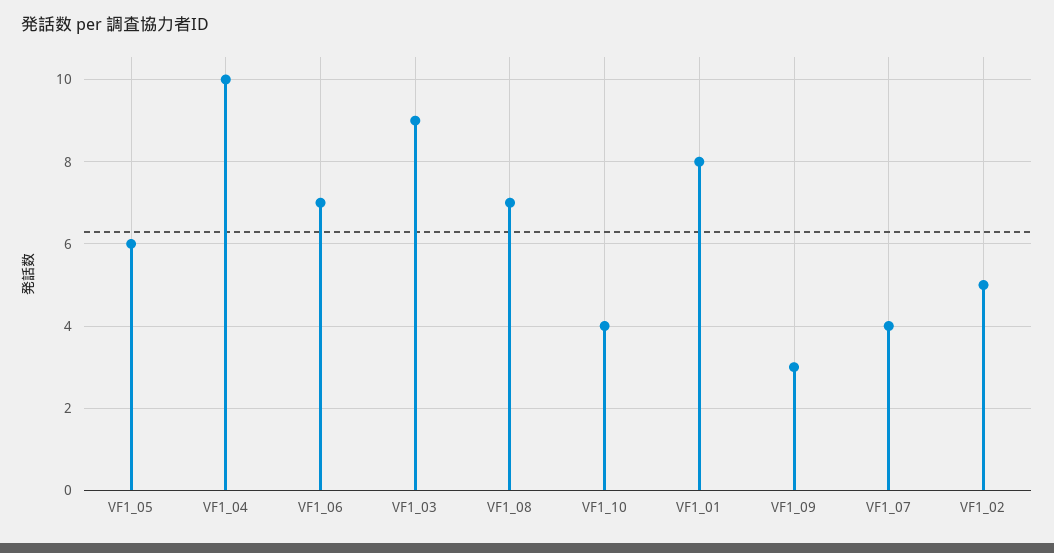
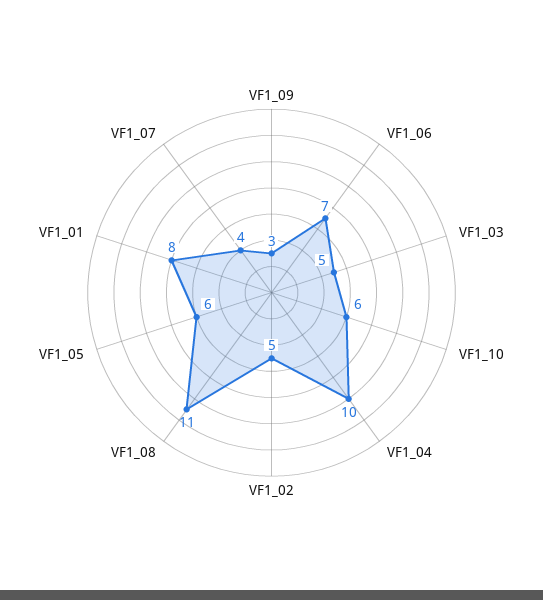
VF1_03: 9 -> 5
VF1_08: 7 -> 11
VF1_10: 4 -> 6

